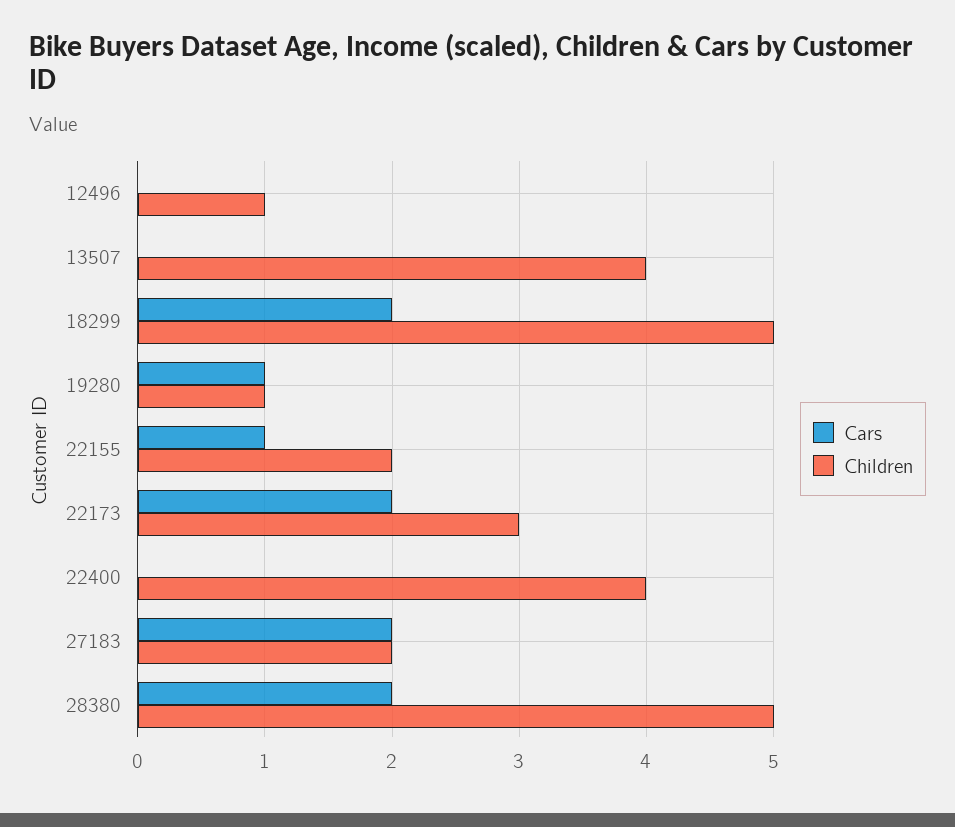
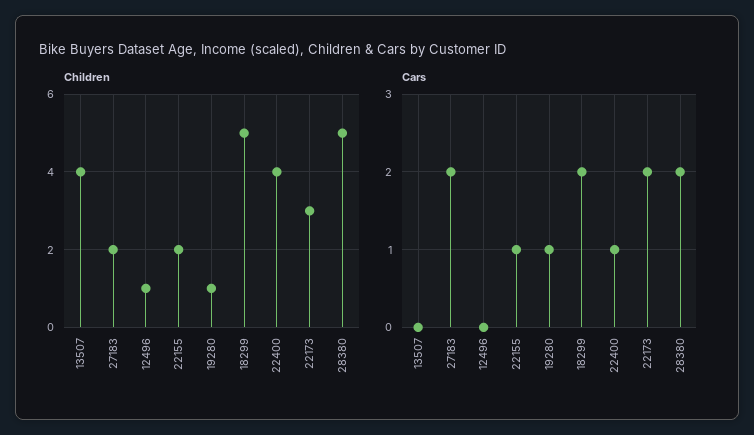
Cars, 22400: 0 -> 1

